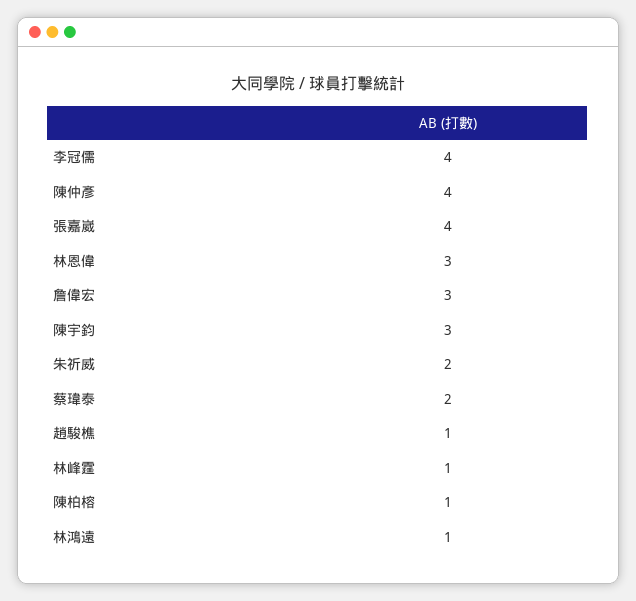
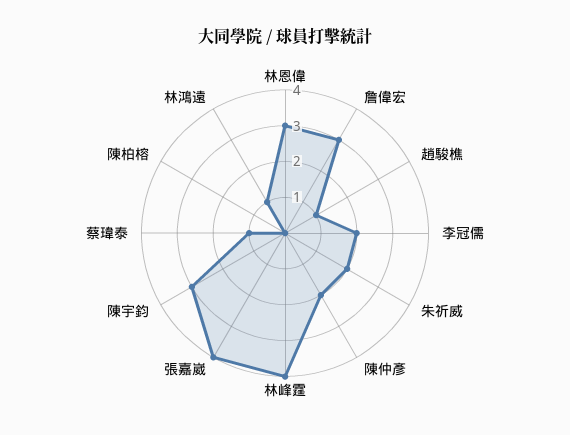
李冠儒: 4 -> 2
陳仲彥: 4 -> 2
蔡瑋泰: 2 -> 1
林峰霆: 1 -> 4
陳柏榕: 1 -> 0

